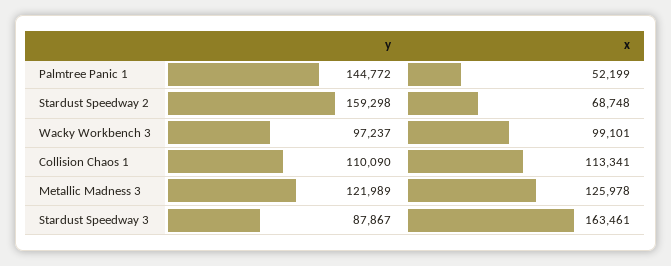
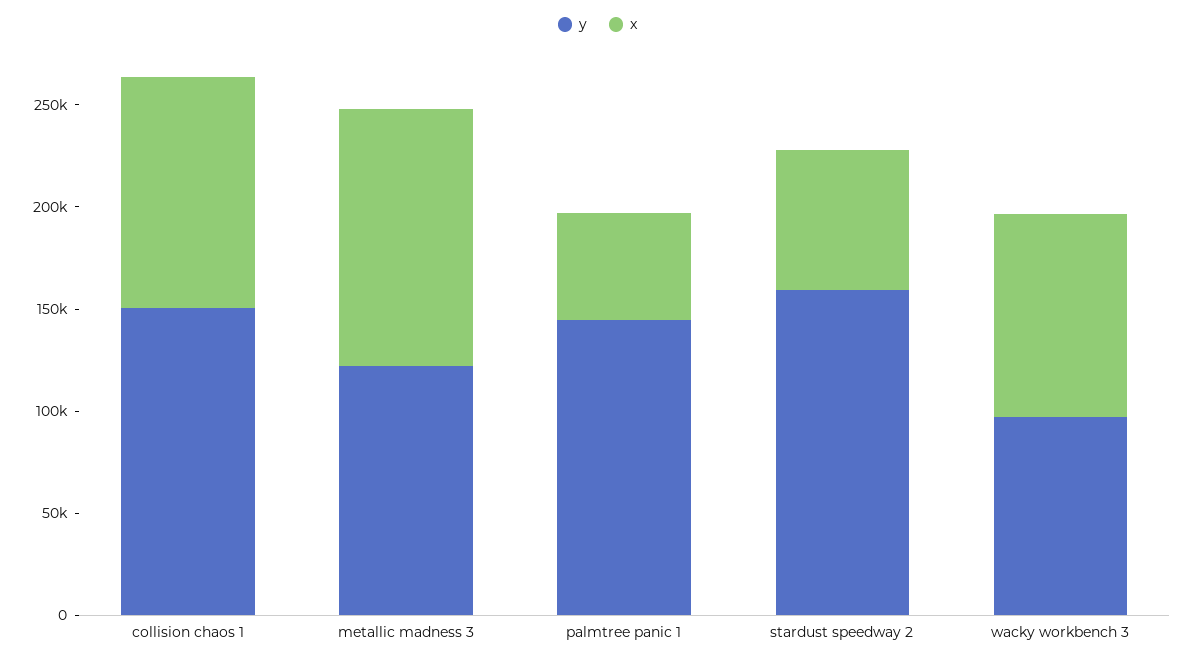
y, Collision Chaos 1: 110090 -> 150000
y, Stardust Speedway 3: 87867 -> none
x, Stardust Speedway 3: 163461 -> none

